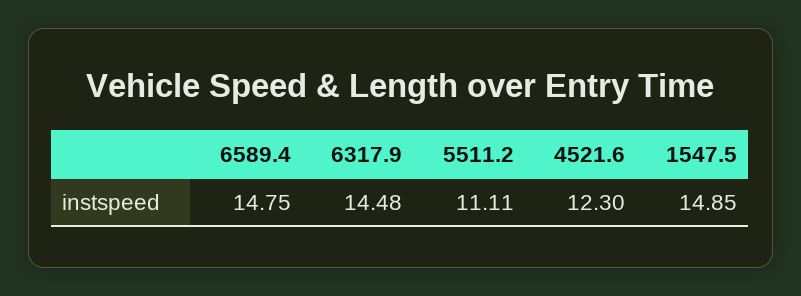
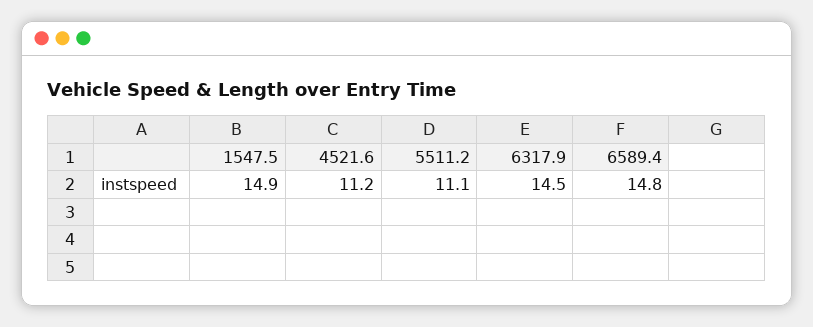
4521.6: 12.3 -> 11.2

